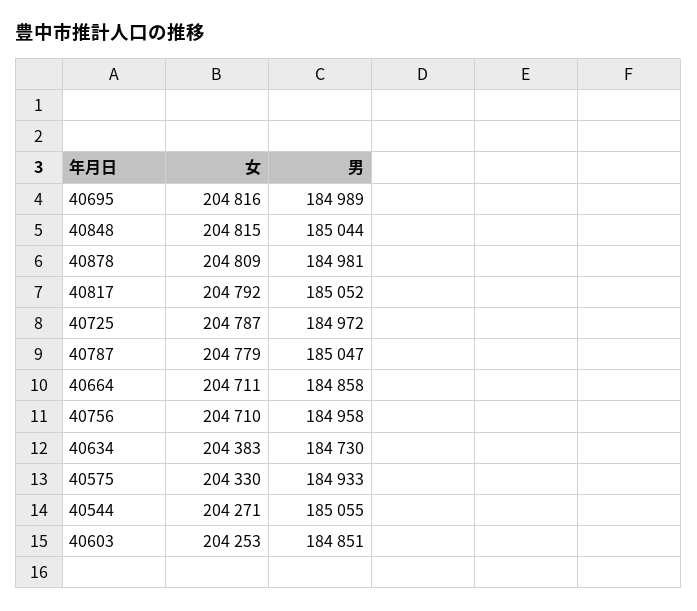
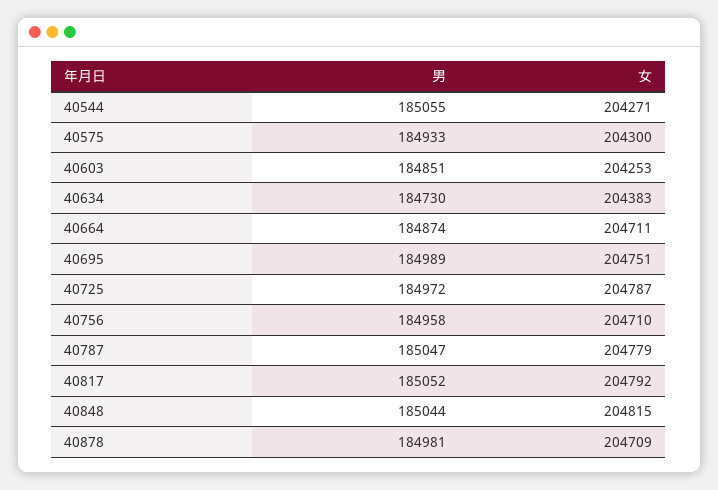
女, 40695: 204816 -> 204751
女, 40878: 204809 -> 204709
男, 40664: 184858 -> 184874
女, 40575: 204330 -> 204300

